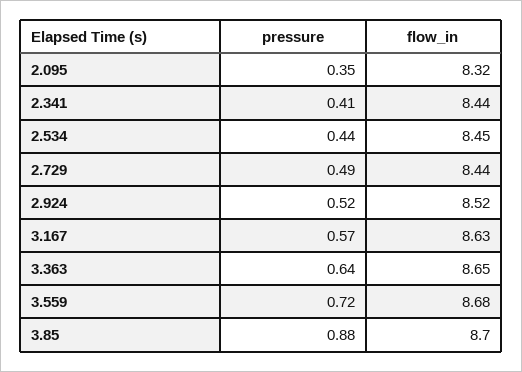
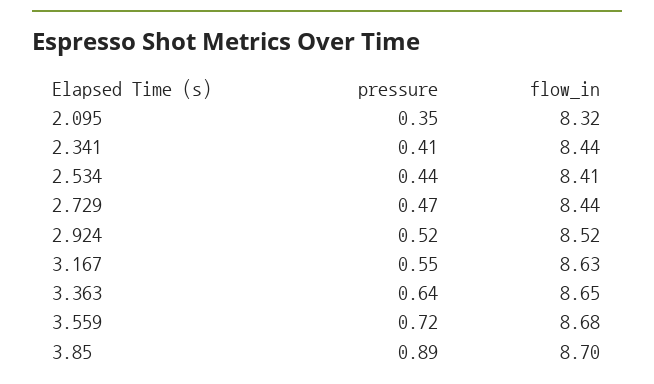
flow_in, 2.534: 8.45 -> 8.41
pressure, 2.729: 0.49 -> 0.47
pressure, 3.167: 0.57 -> 0.55
pressure, 3.85: 0.88 -> 0.89

